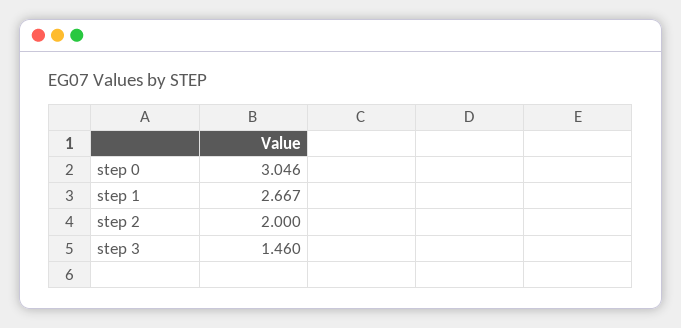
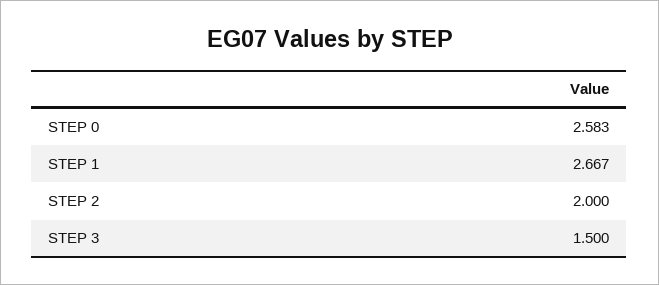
step 0: 3.046 -> 2.583
step 3: 1.46 -> 1.5

